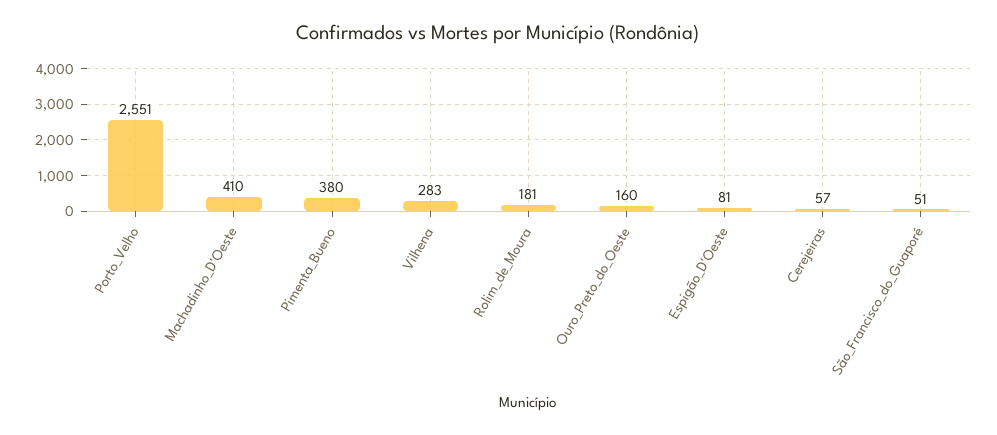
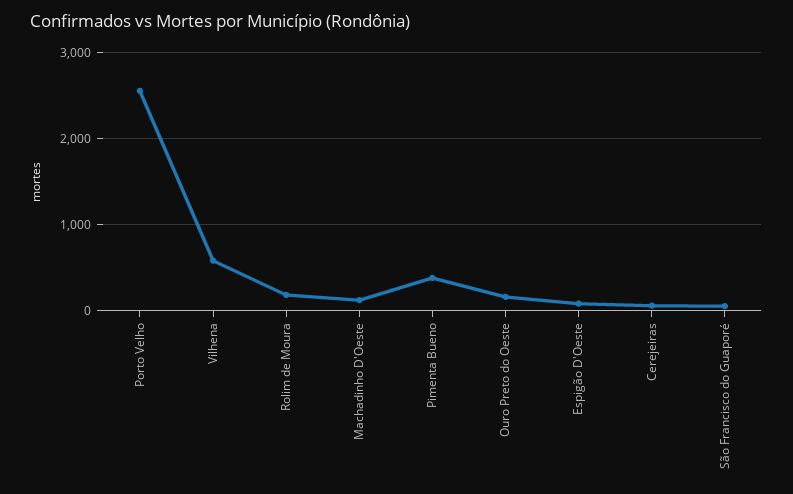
Machadinho_D'Oeste: 410 -> 100
Vilhena: 283 -> 600

